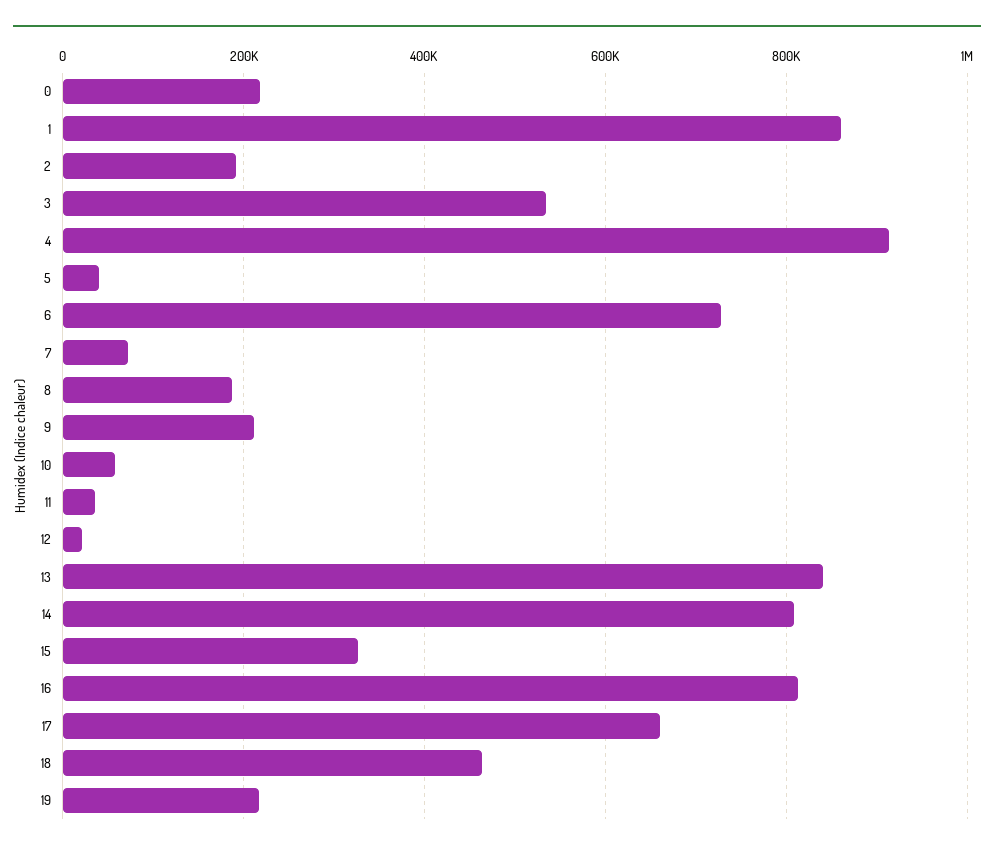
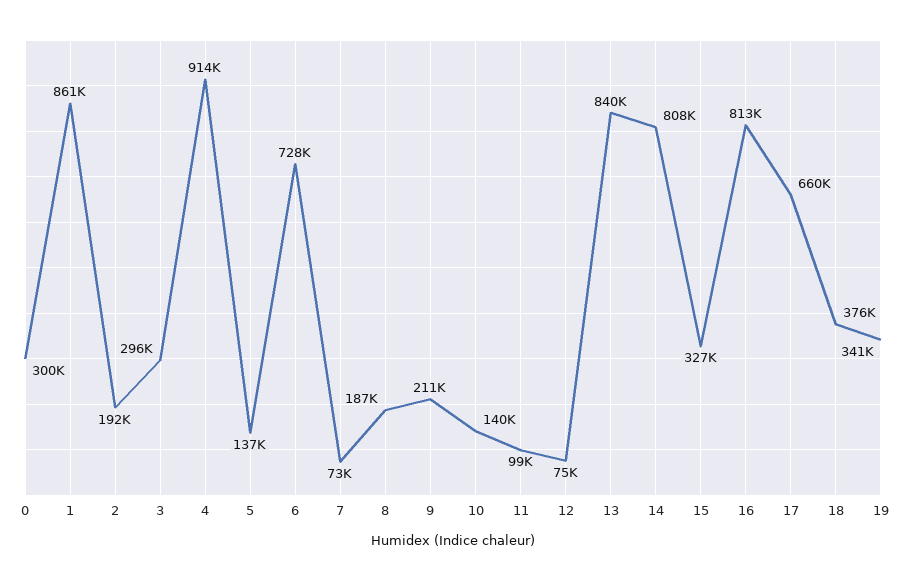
0: 220000 -> 300000
3: 540000 -> 296000
5: 40000 -> 137000
10: 60000 -> 140000
11: 40000 -> 99000
12: 20000 -> 75000
18: 460000 -> 376000
19: 220000 -> 341000

